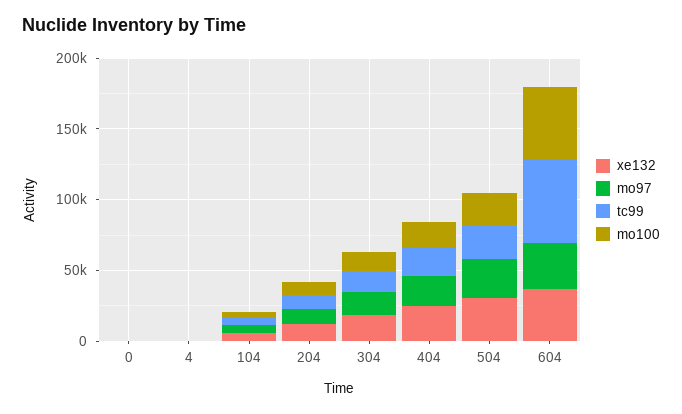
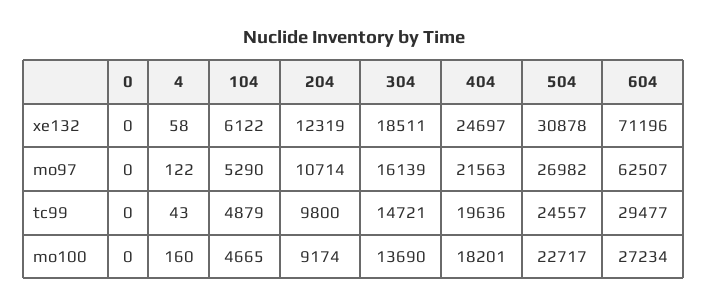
xe132, 604: 40000 -> 71196
mo97, 604: 30000 -> 62507
tc99, 604: 60000 -> 29477
mo100, 604: 50000 -> 27234

